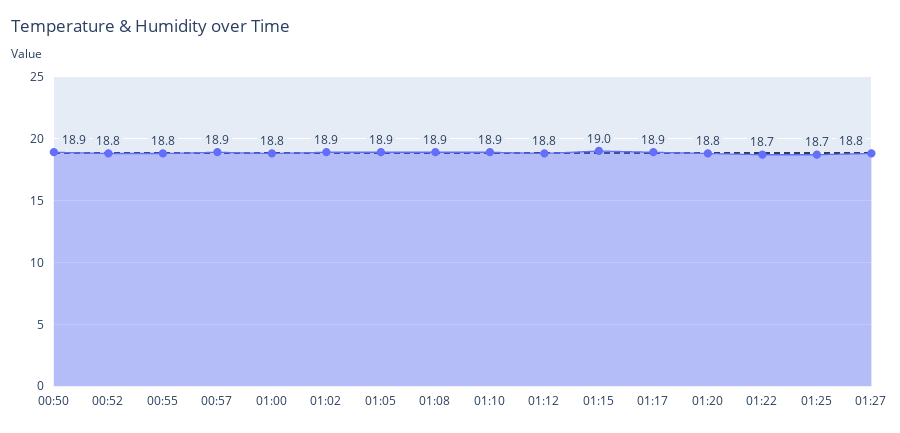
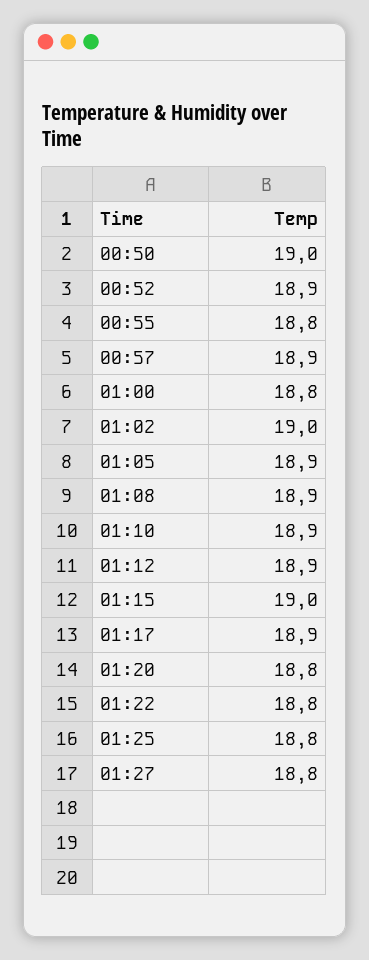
00:50: 18.9 -> 19
00:52: 18.8 -> 18.9
01:02: 18.9 -> 19
01:12: 18.8 -> 18.9
01:22: 18.7 -> 18.8
01:25: 18.7 -> 18.8

